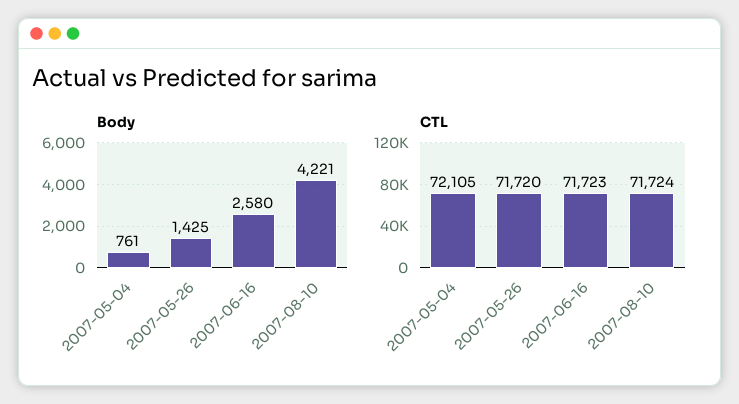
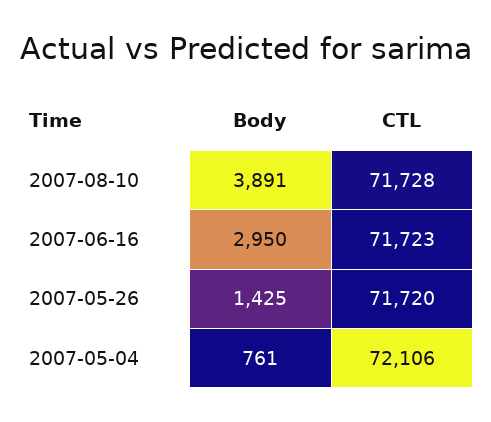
Body, 2007-06-16: 2580 -> 2950
Body, 2007-08-10: 4221 -> 3891
CTL, 2007-05-04: 72105 -> 72106
CTL, 2007-08-10: 71724 -> 71728

